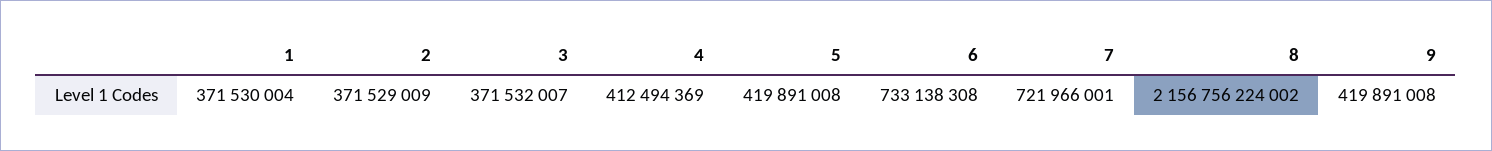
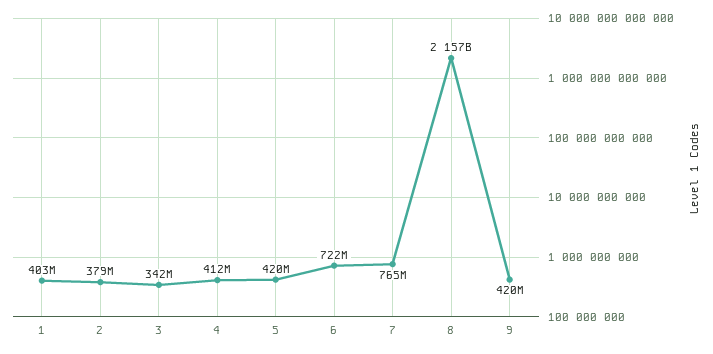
1: 371530004 -> 403000000
2: 371529009 -> 379000000
3: 371532007 -> 342000000
6: 733138308 -> 722000000
7: 721966001 -> 765000000

